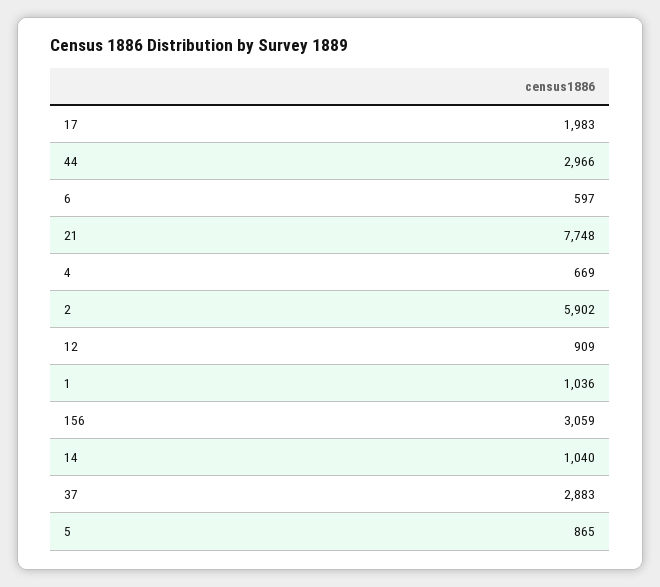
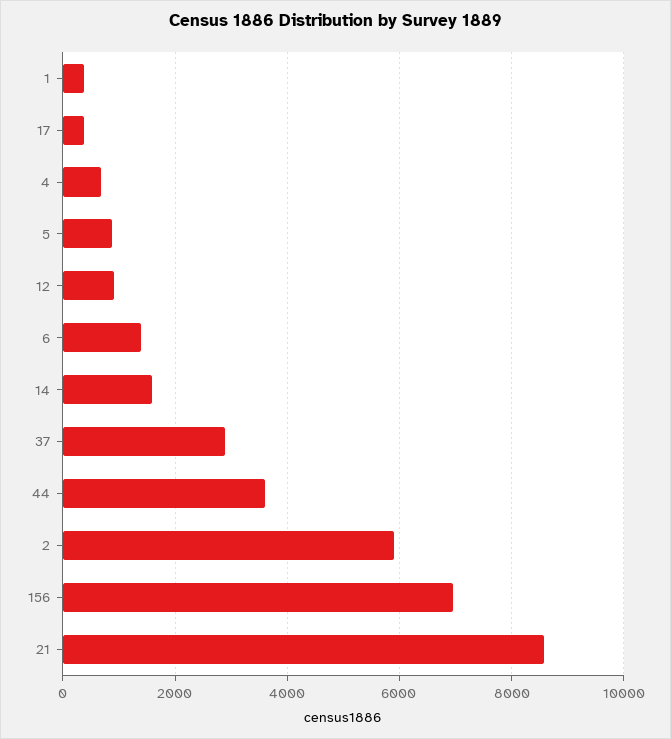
17: 1983 -> 400
44: 2966 -> 3600
6: 597 -> 1400
21: 7748 -> 8600
1: 1036 -> 400
156: 3059 -> 7000
14: 1040 -> 1600

